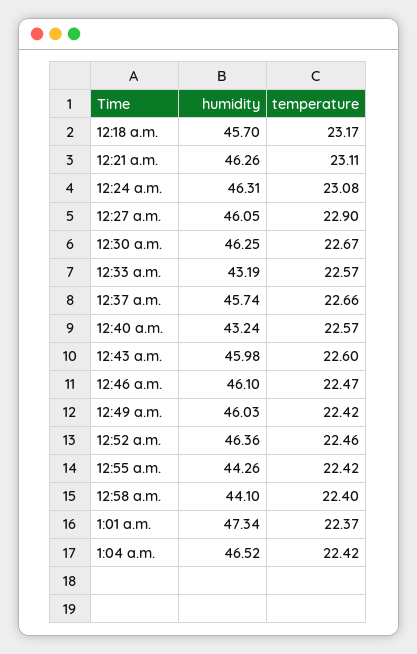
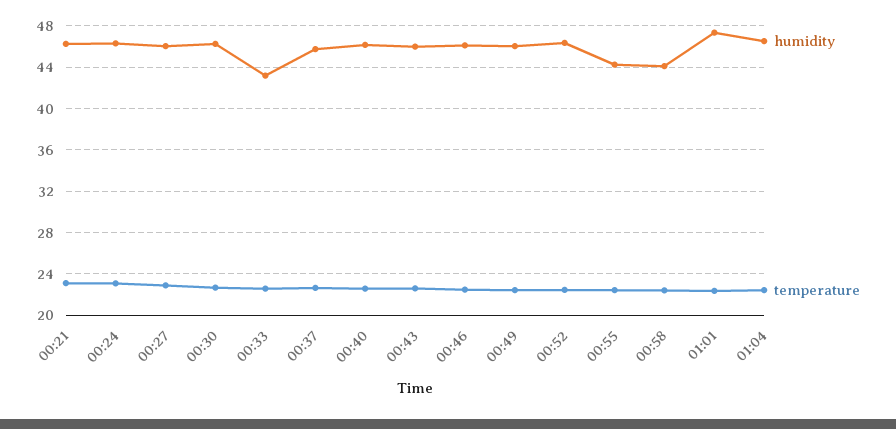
humidity, 12:18 a.m.: 45.7 -> none
temperature, 12:18 a.m.: 23.17 -> none
humidity, 12:40 a.m.: 43.24 -> 46

